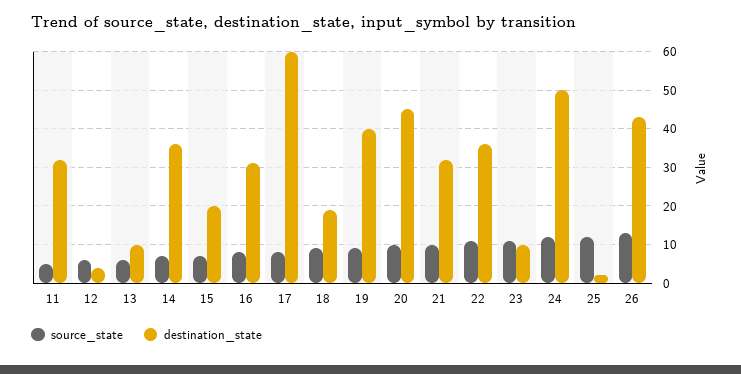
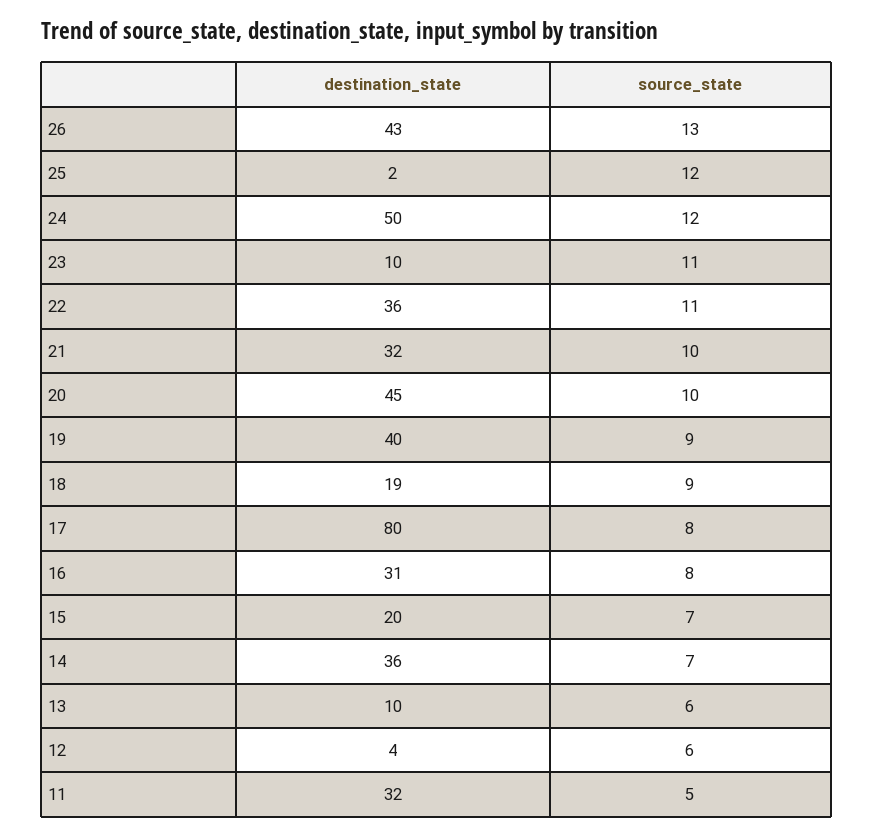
destination_state, 17: 60 -> 80

